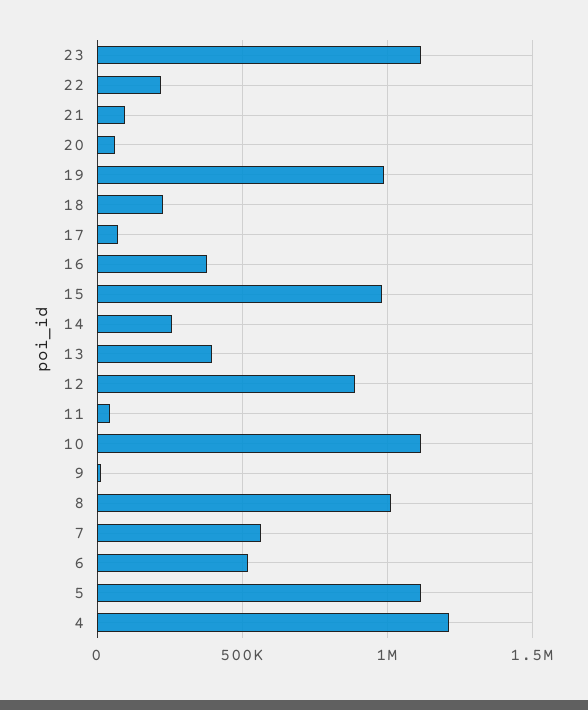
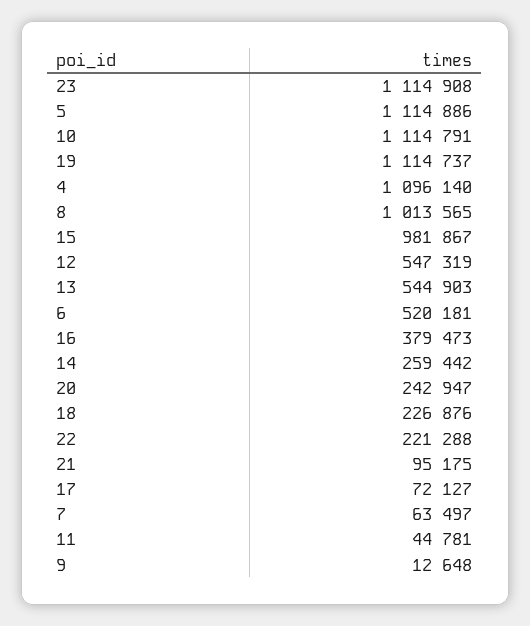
20: 50000 -> 242947
19: 1000000 -> 1114737
13: 400000 -> 544903
12: 900000 -> 547319
7: 550000 -> 63497
4: 1200000 -> 1096140

